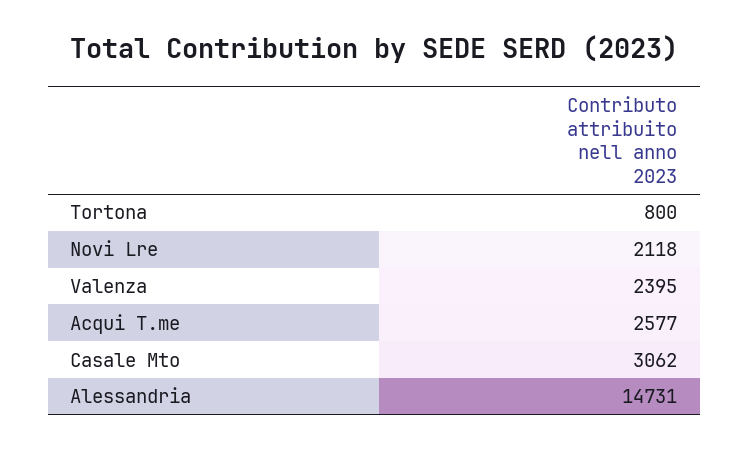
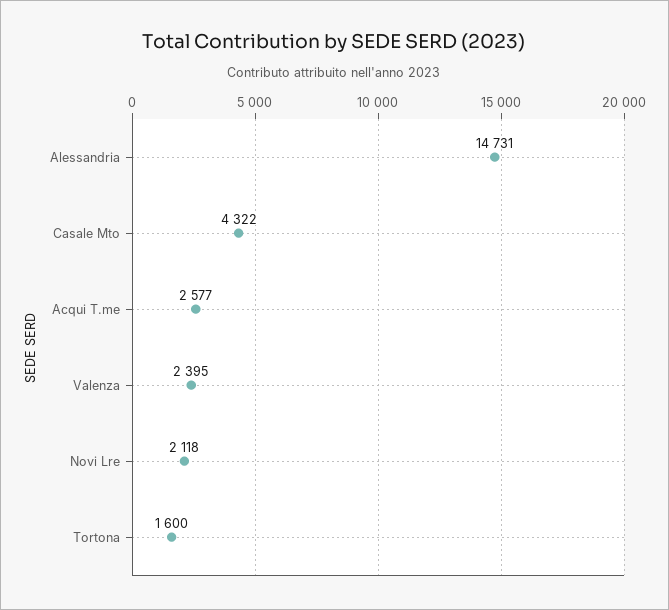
Tortona: 800 -> 1600
Casale Mto: 3062 -> 4322

